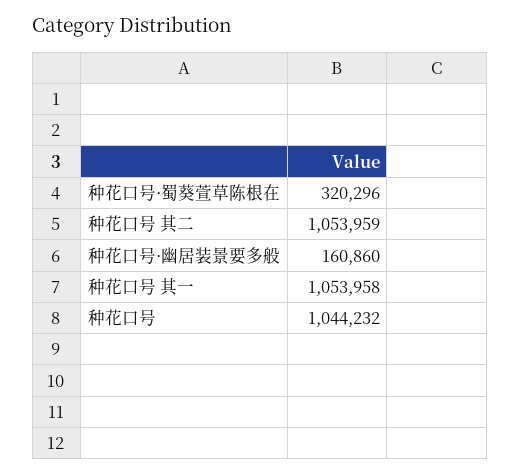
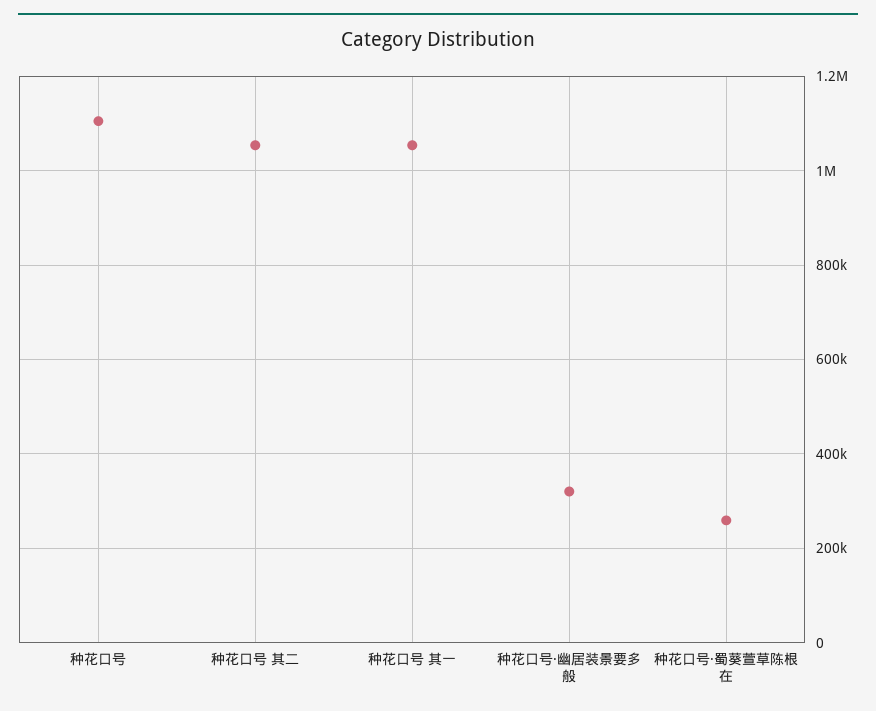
种花口号·蜀葵萱草陈根在: 320296 -> 260000
种花口号·幽居装景要多般: 160860 -> 320000
种花口号: 1044232 -> 1100000

